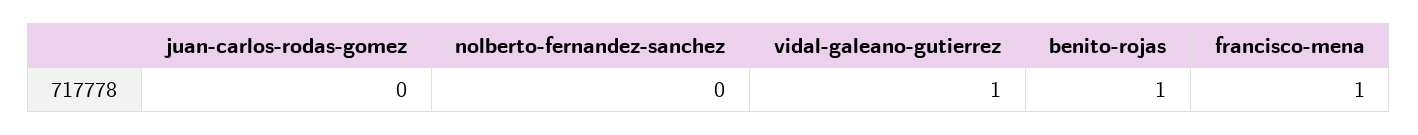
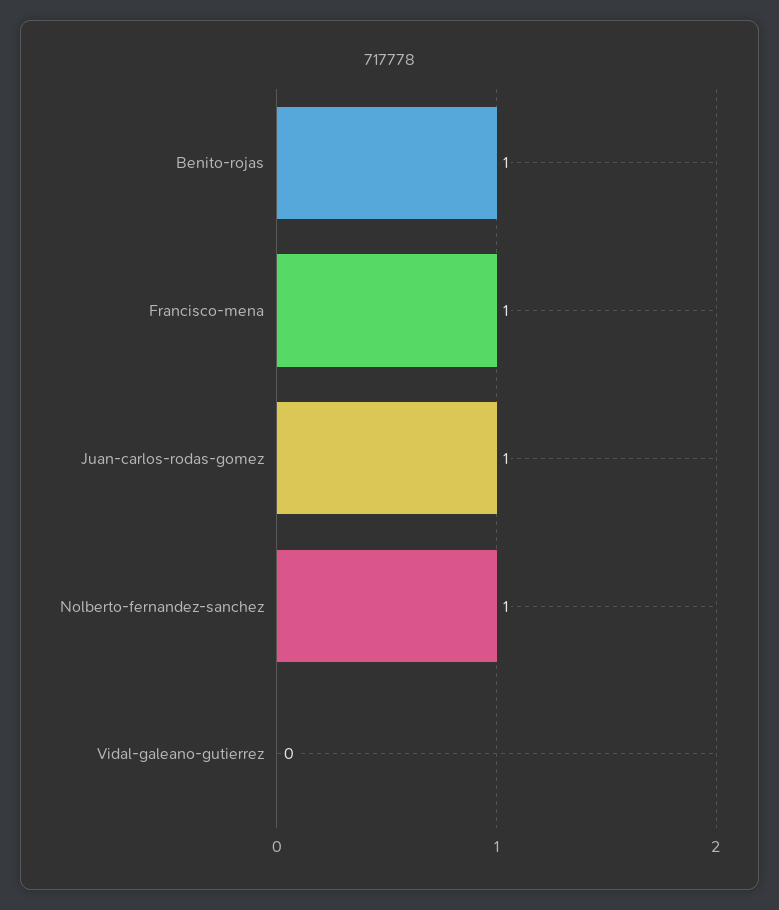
juan-carlos-rodas-gomez: 0 -> 1
nolberto-fernandez-sanchez: 0 -> 1
vidal-galeano-gutierrez: 1 -> 0

